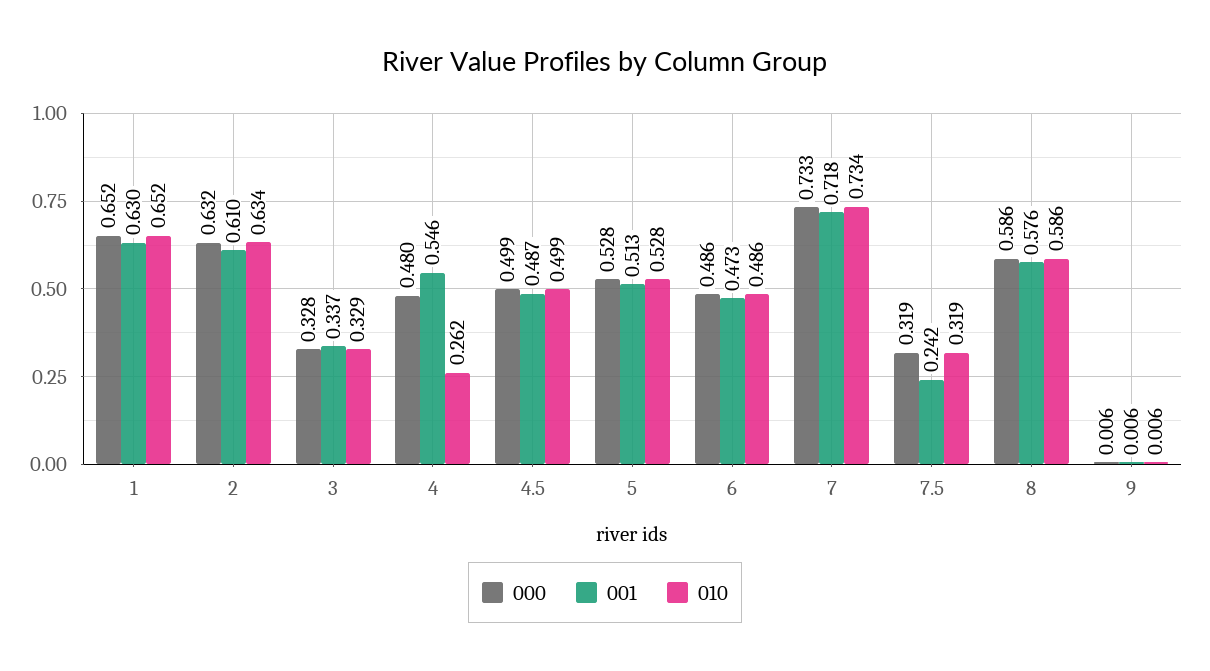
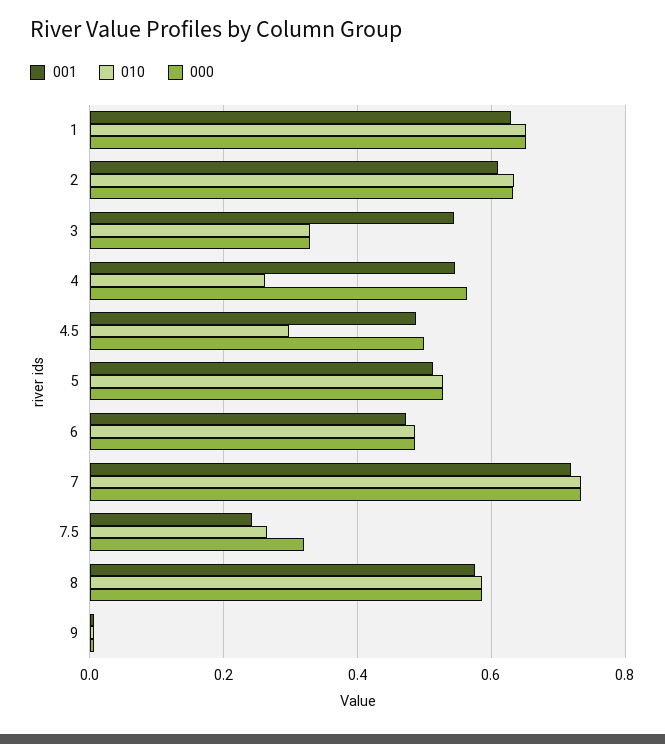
001, 3: 0.337 -> 0.54
000, 4: 0.48 -> 0.56
010, 4.5: 0.499 -> 0.3
010, 7.5: 0.319 -> 0.26

